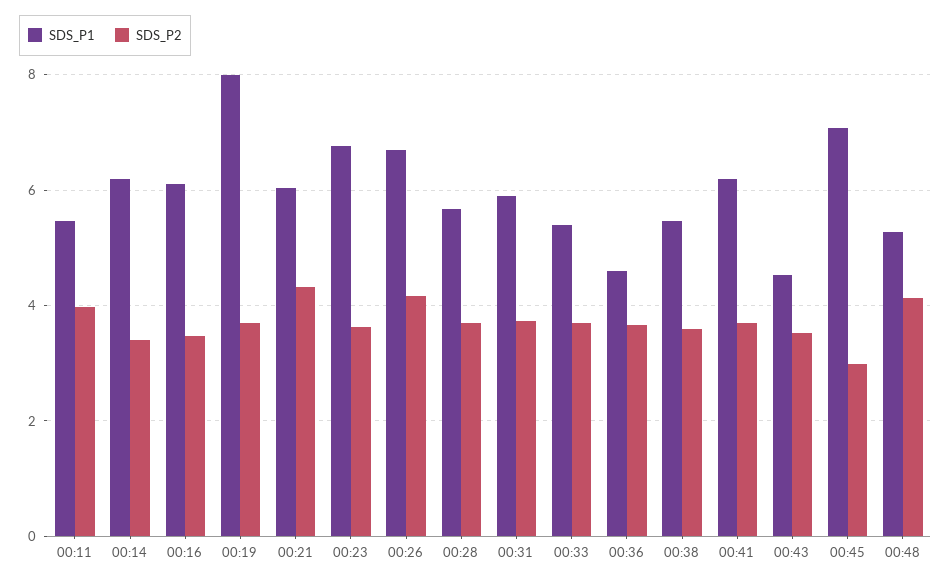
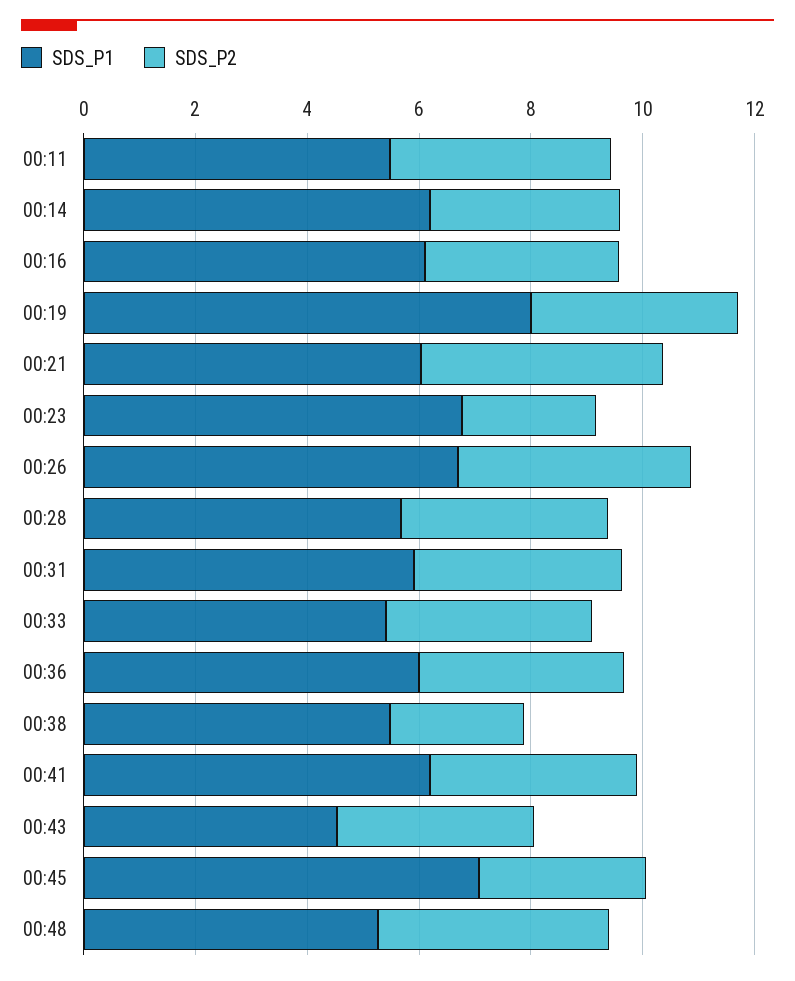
SDS_P2, 00:23: 3.6 -> 2.5
SDS_P1, 00:36: 4.6 -> 6
SDS_P2, 00:38: 3.6 -> 2.5

